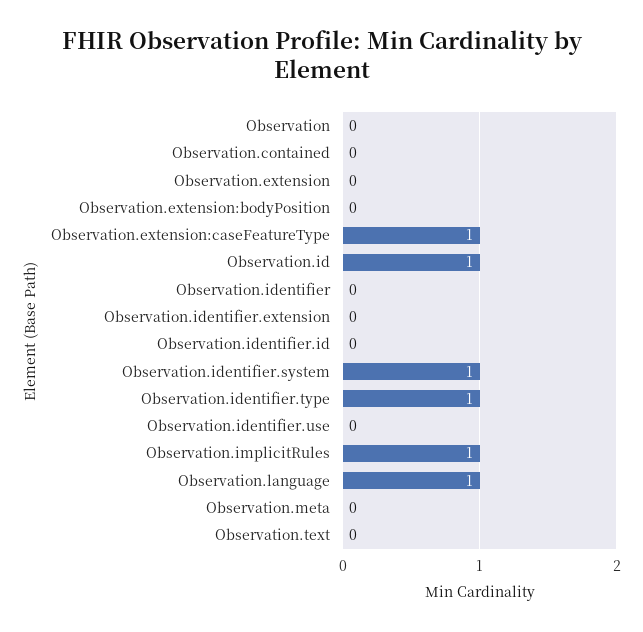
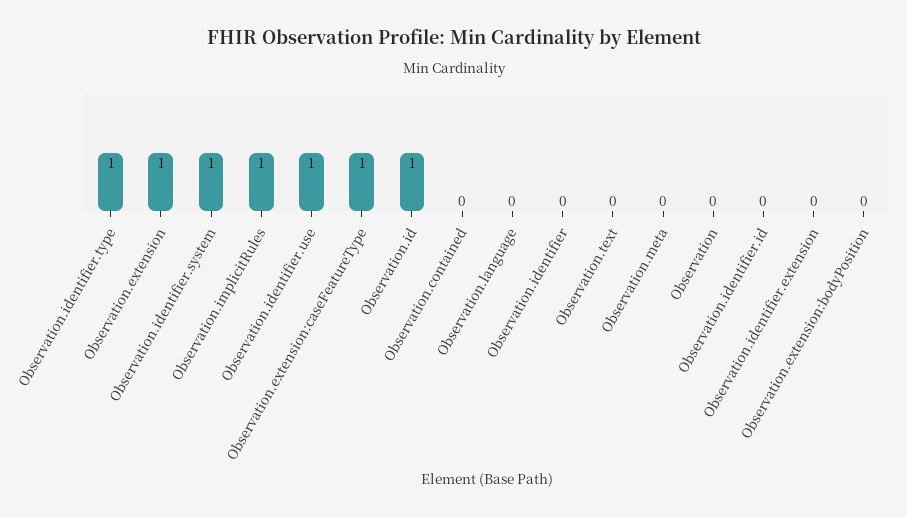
Observation.extension: 0 -> 1
Observation.identifier.use: 0 -> 1
Observation.language: 1 -> 0

